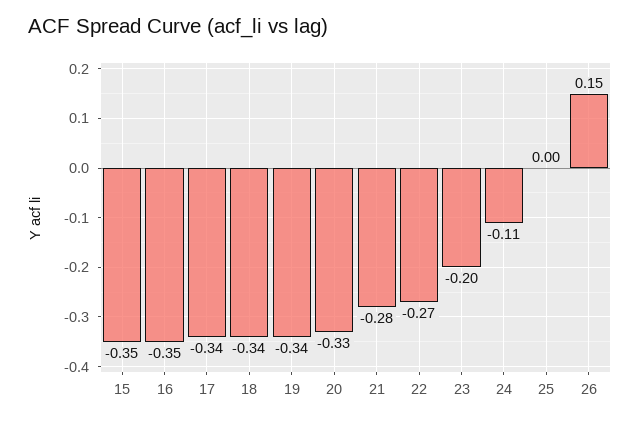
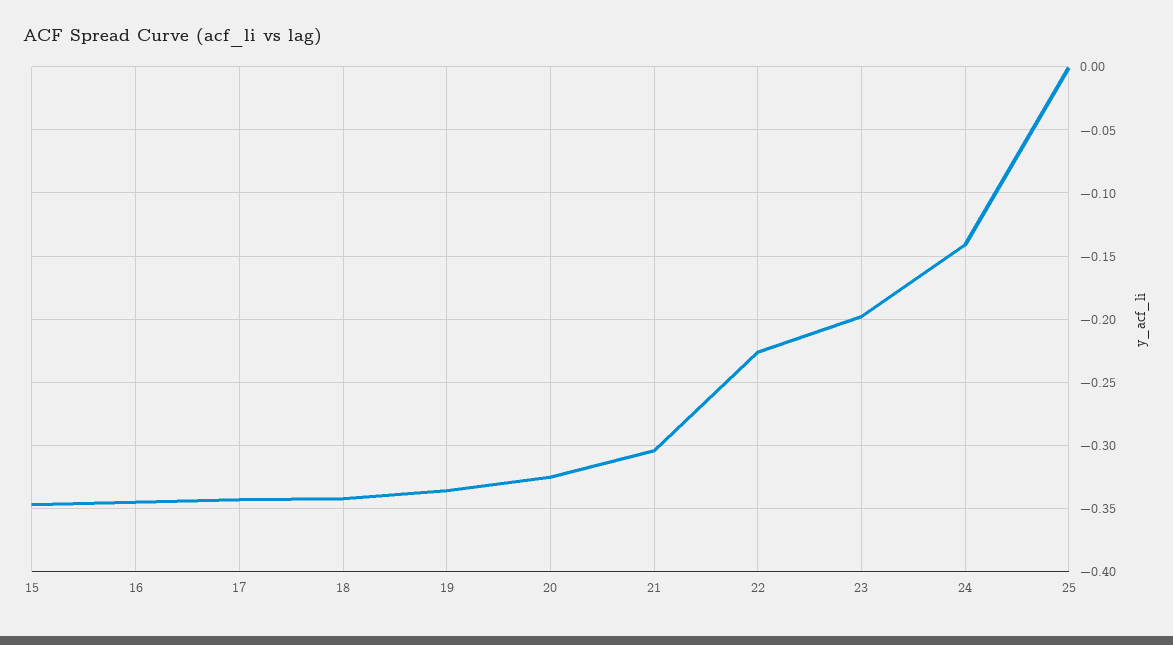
21: -0.28 -> -0.305
22: -0.27 -> -0.225
24: -0.11 -> -0.14
26: 0.15 -> none

